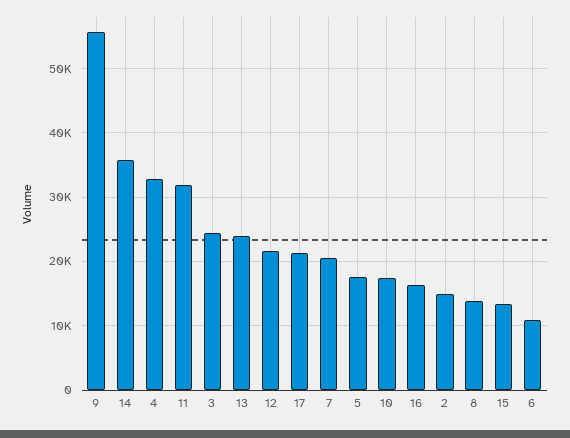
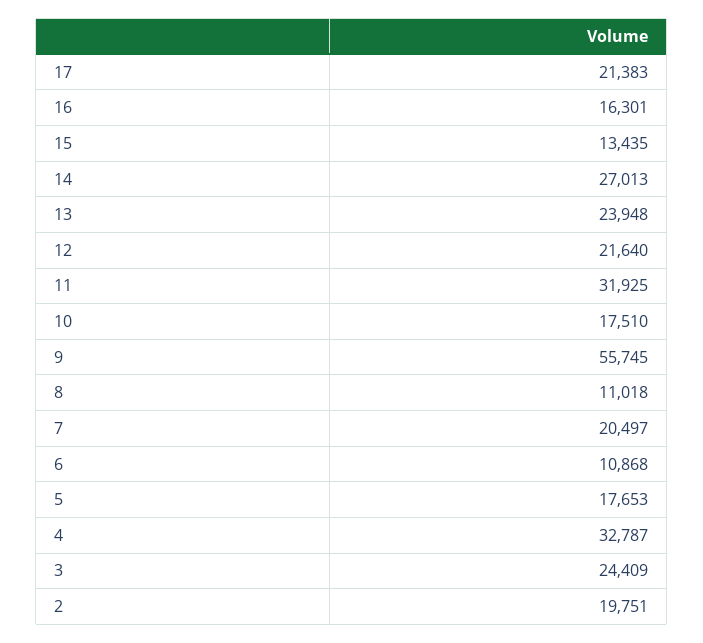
14: 36000 -> 27013
2: 15000 -> 19751
8: 14000 -> 11018

